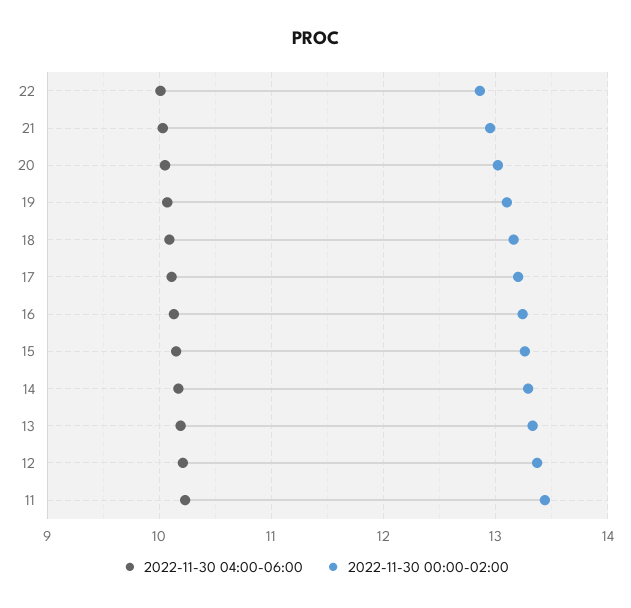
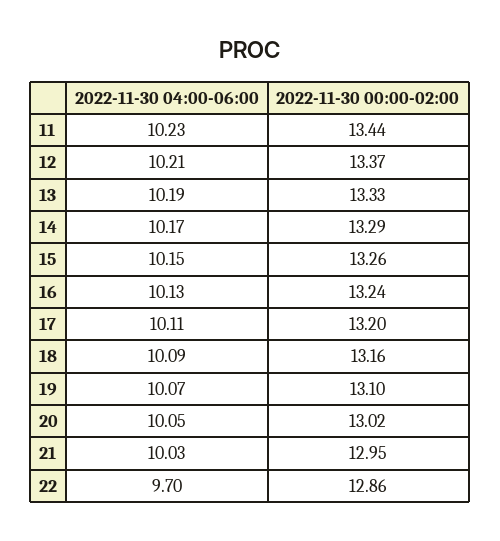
2022-11-30 04:00-06:00, 22: 10 -> 9.7

